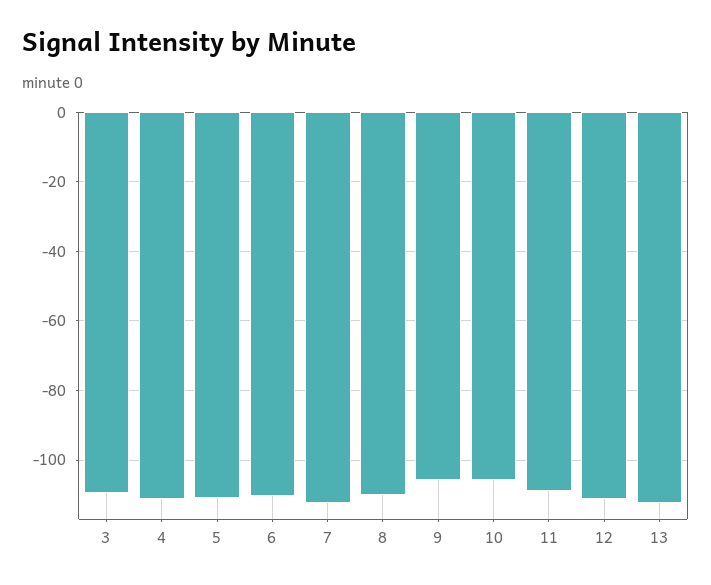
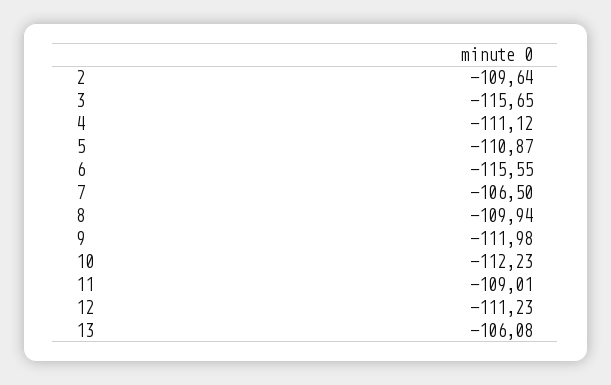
3: -110 -> -115.65
6: -110 -> -115.55
7: -112 -> -106.5
9: -106 -> -111.98
10: -106 -> -112.23
13: -112 -> -106.08
2: none -> -109.64

